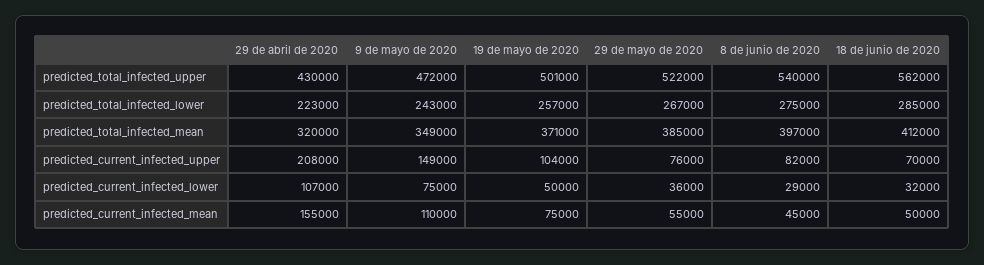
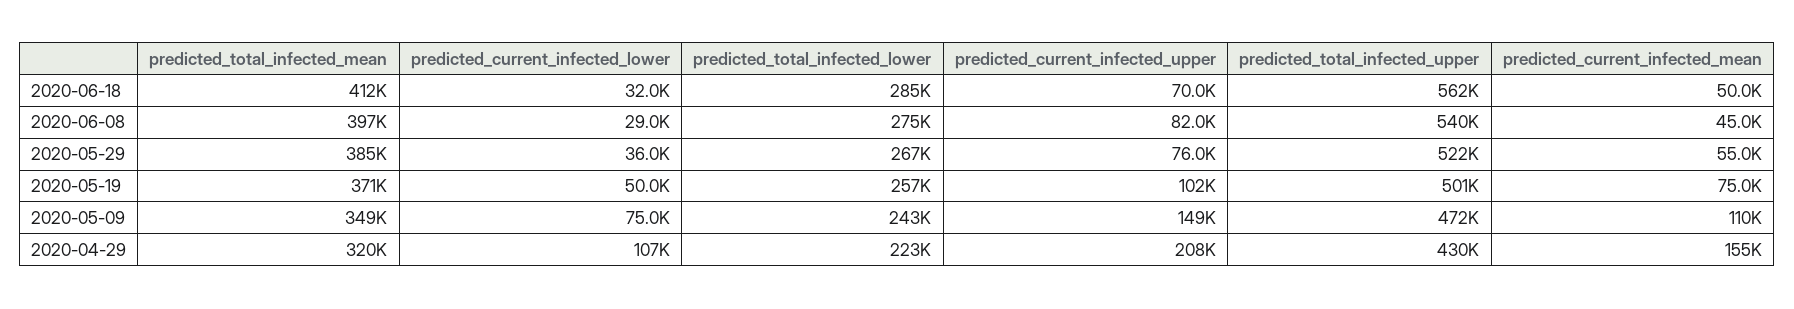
19 de mayo de 2020, predicted_current_infected_upper: 104000 -> 102000

